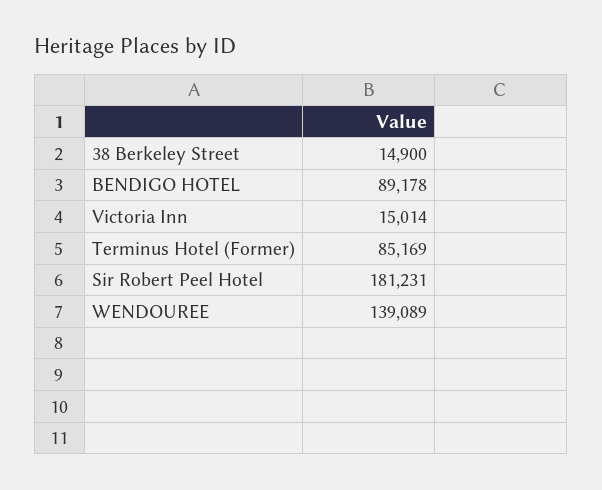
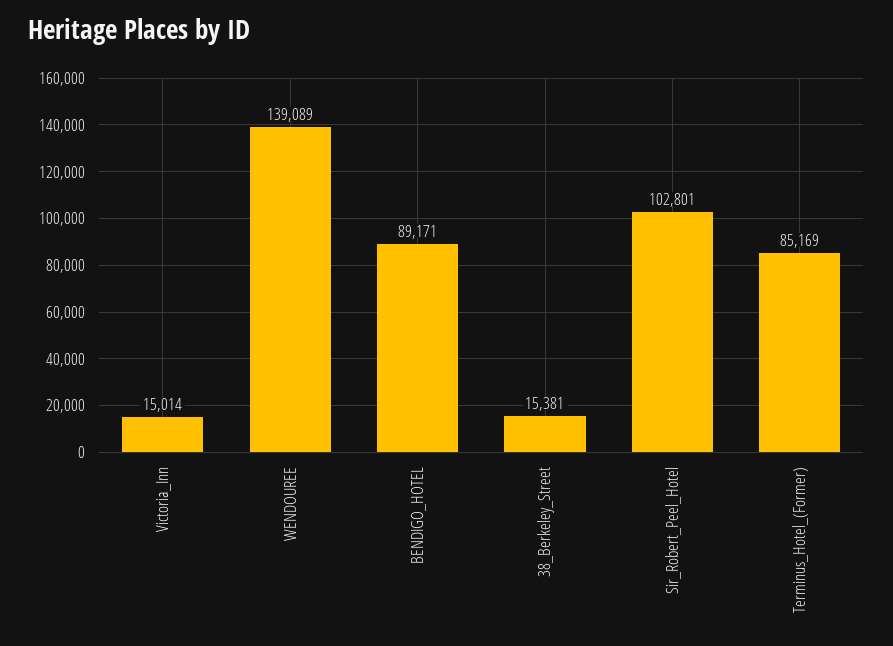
38 Berkeley Street: 14900 -> 15381
BENDIGO HOTEL: 89178 -> 89171
Sir Robert Peel Hotel: 181231 -> 102801

